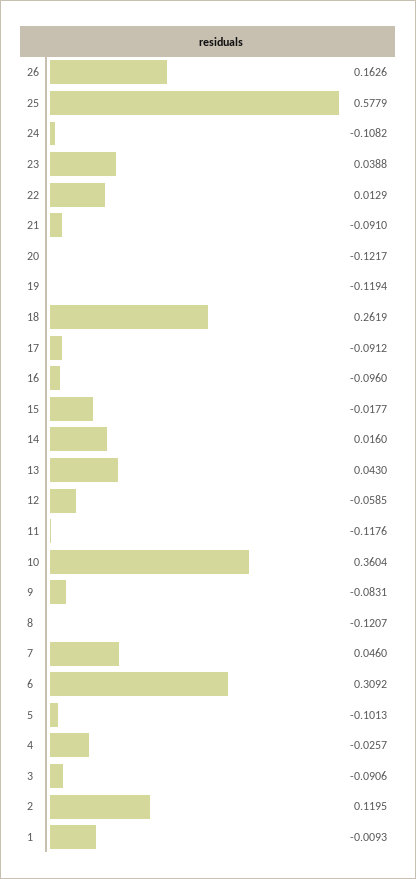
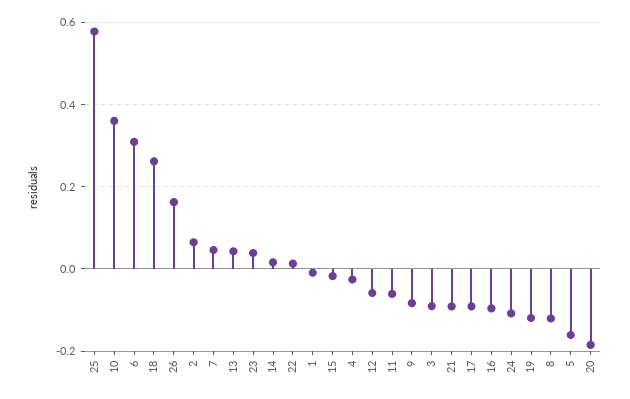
20: -0.1217 -> -0.18
11: -0.1176 -> -0.06
5: -0.1013 -> -0.16
2: 0.1195 -> 0.06

